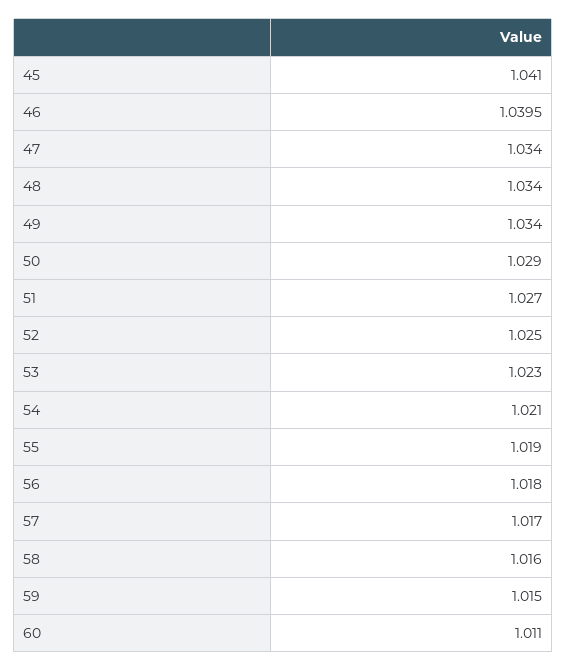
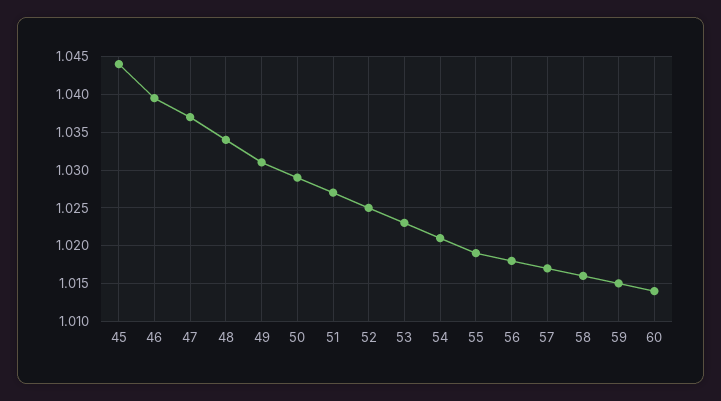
45: 1.041 -> 1.044
47: 1.034 -> 1.037
49: 1.034 -> 1.031
60: 1.011 -> 1.014

